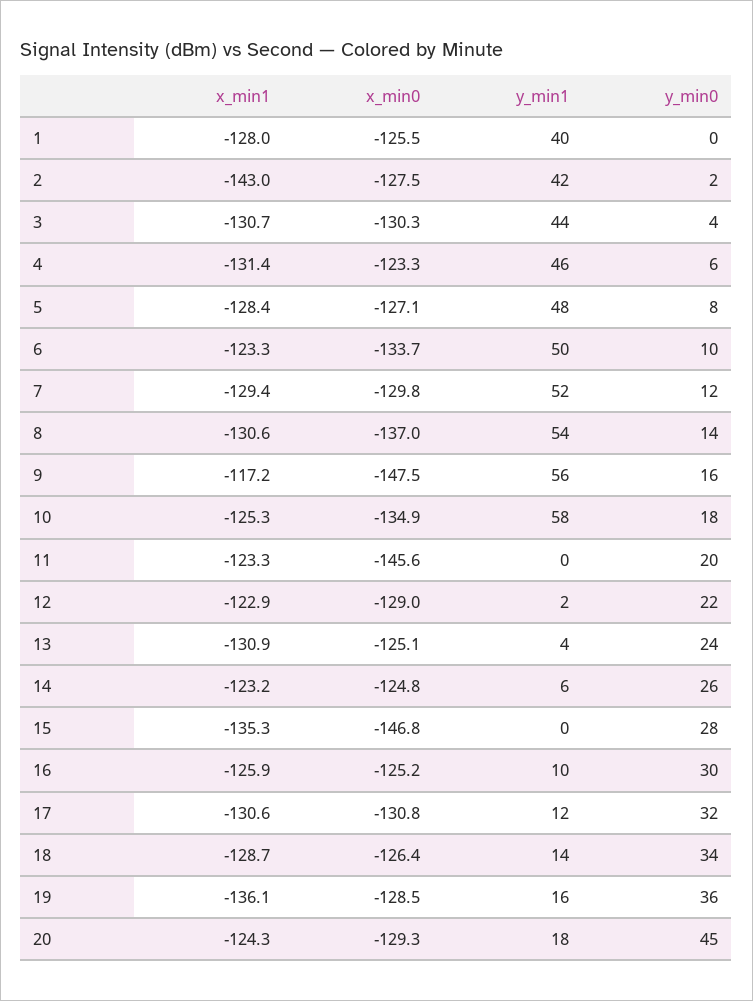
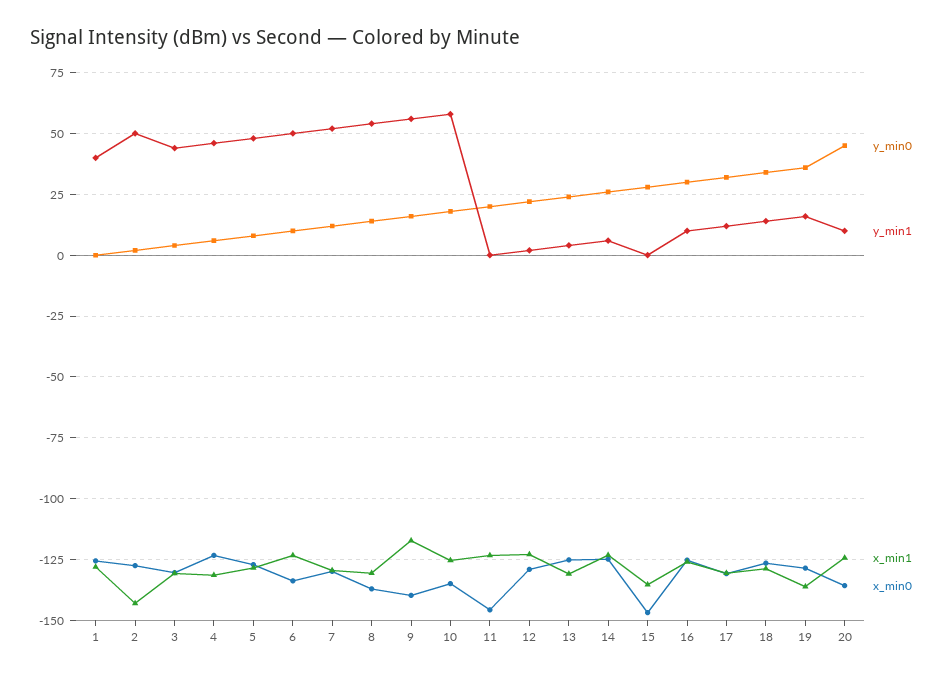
y_min1, 2: 42 -> 50
x_min0, 9: -147.5 -> -140
x_min0, 20: -129.3 -> -135
y_min1, 20: 18 -> 10

